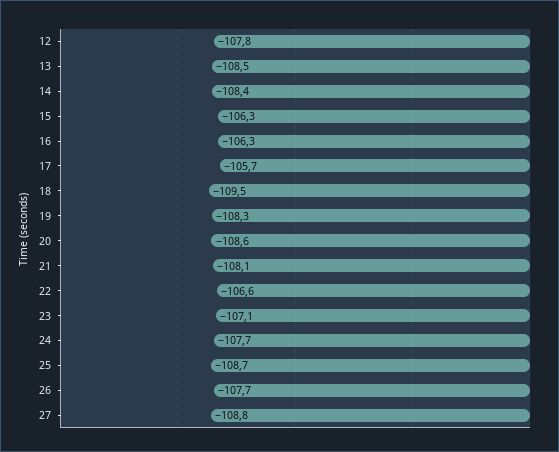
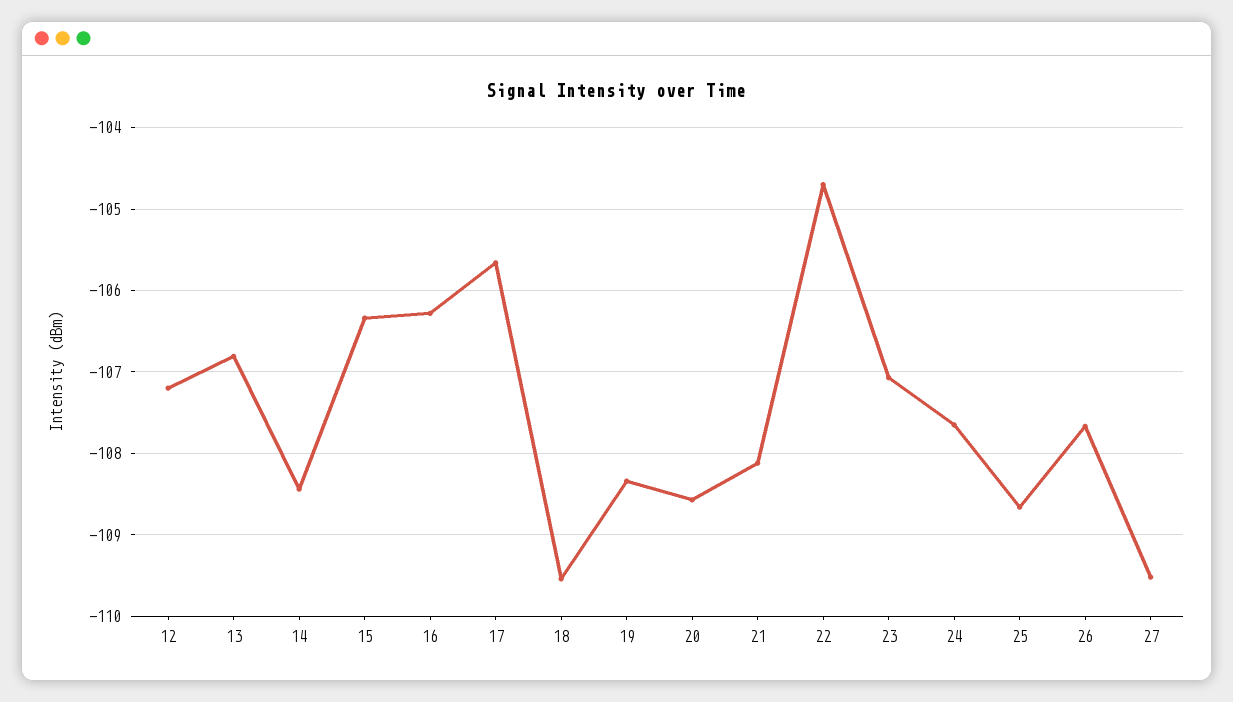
12: -107.8 -> -107.2
13: -108.5 -> -106.8
22: -106.6 -> -104.7
27: -108.8 -> -109.5

